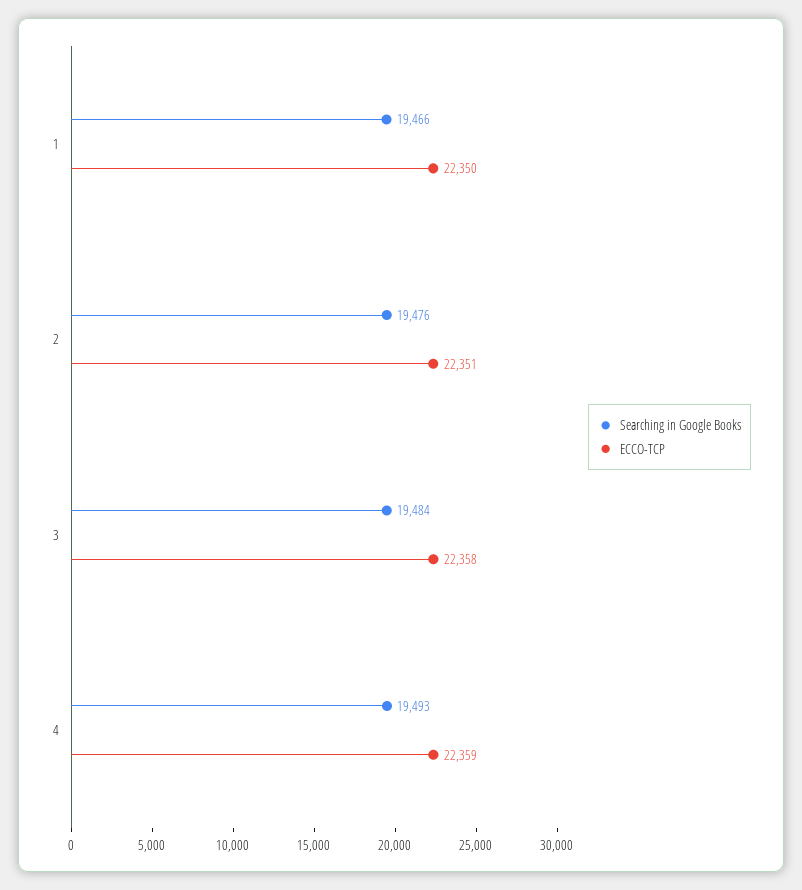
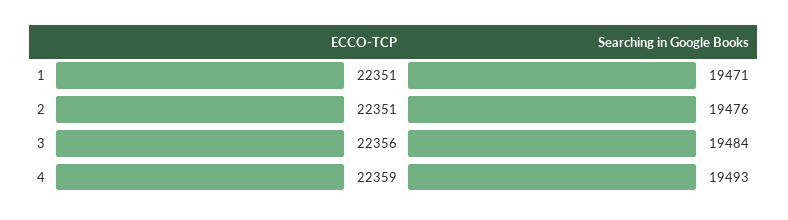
Searching in Google Books, 1: 19466 -> 19471
ECCO-TCP, 1: 22350 -> 22351
ECCO-TCP, 3: 22358 -> 22356

